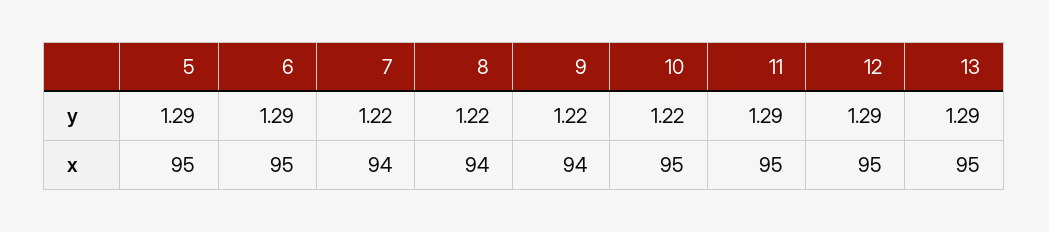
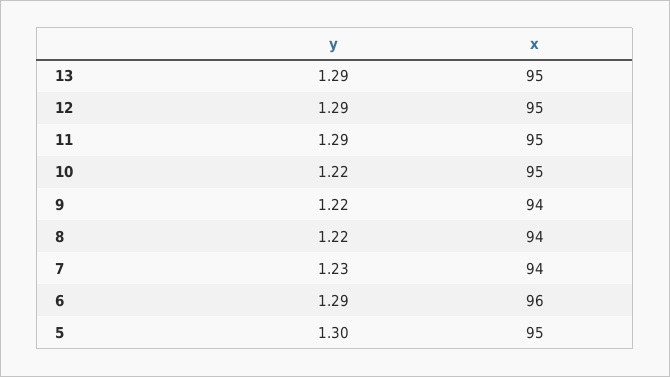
5, y: 1.29 -> 1.3
7, y: 1.22 -> 1.23
6, x: 95 -> 96

